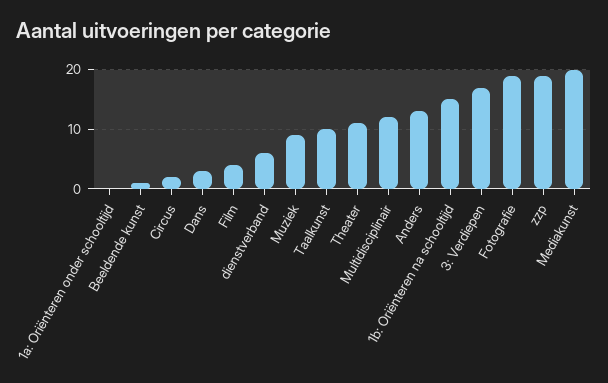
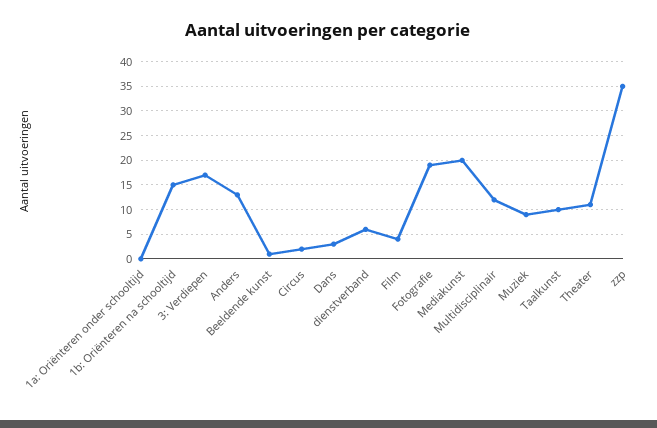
zzp: 20 -> 35

